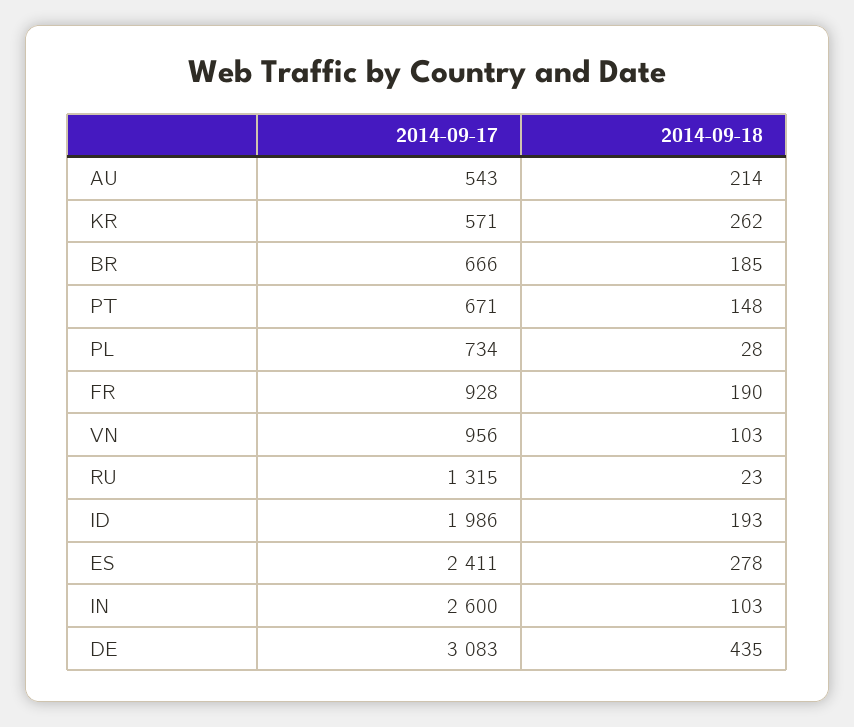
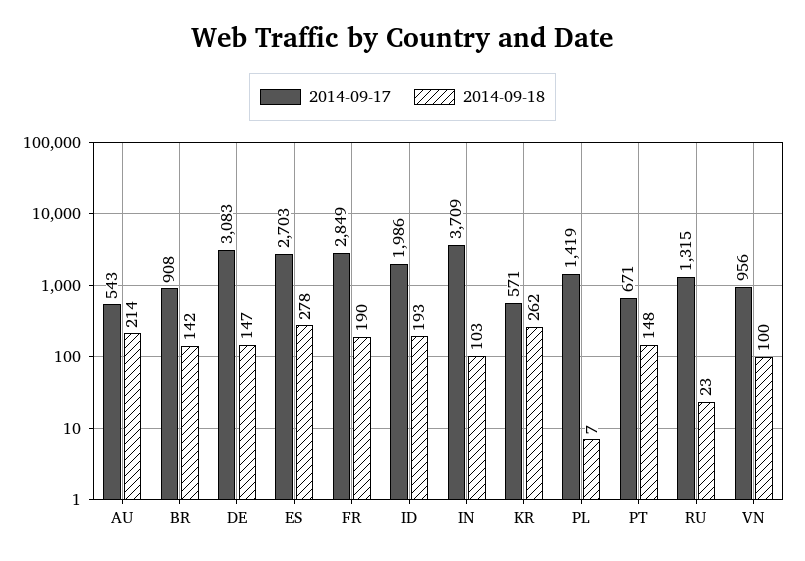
2014-09-17, BR: 666 -> 908
2014-09-18, BR: 185 -> 142
2014-09-17, PL: 734 -> 1419
2014-09-18, PL: 28 -> 7
2014-09-17, FR: 928 -> 2849
2014-09-18, VN: 103 -> 100
2014-09-17, ES: 2411 -> 2703
2014-09-17, IN: 2600 -> 3709
2014-09-18, DE: 435 -> 147

